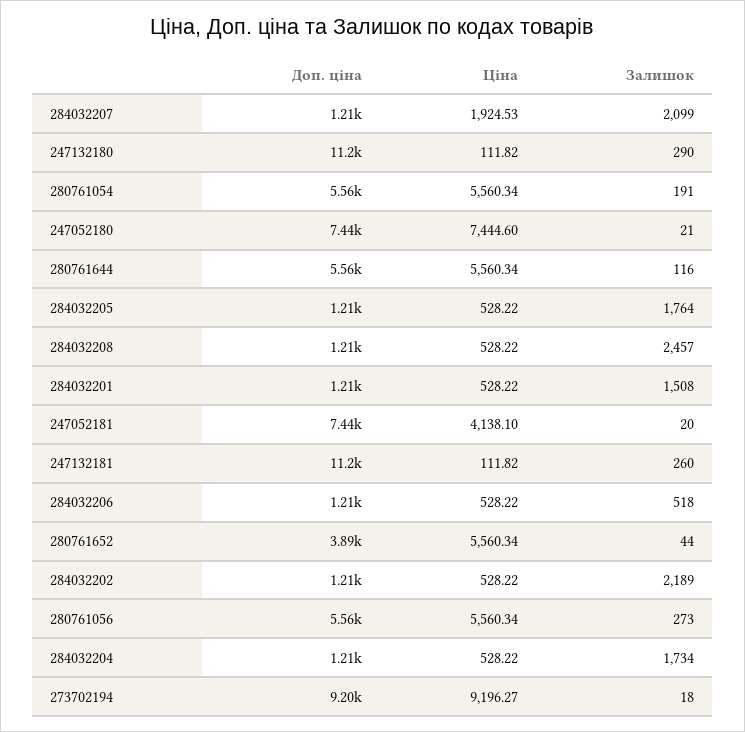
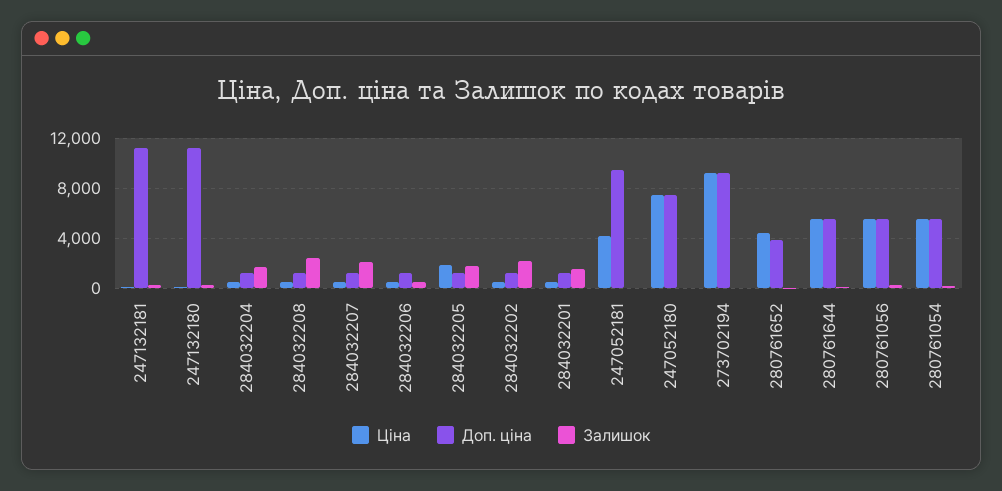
Ціна, 284032207: 1924.53 -> 500
Ціна, 284032205: 528.22 -> 2000
Доп. ціна, 247052181: 7440 -> 9500
Ціна, 280761652: 5560.34 -> 4500

